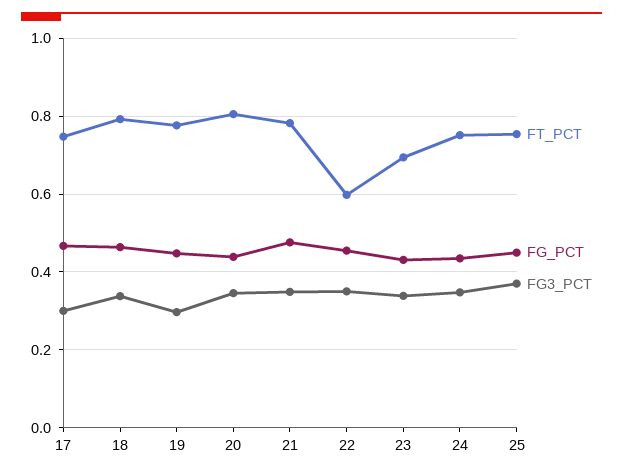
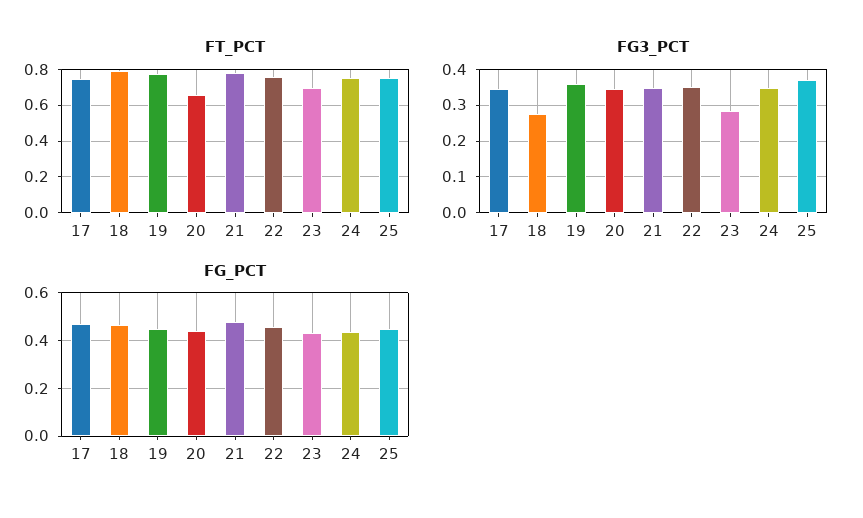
FG3_PCT, 17: 0.3 -> 0.34
FG3_PCT, 18: 0.34 -> 0.28
FG3_PCT, 19: 0.3 -> 0.36
FT_PCT, 20: 0.8 -> 0.65
FT_PCT, 22: 0.6 -> 0.75
FG3_PCT, 23: 0.34 -> 0.28

